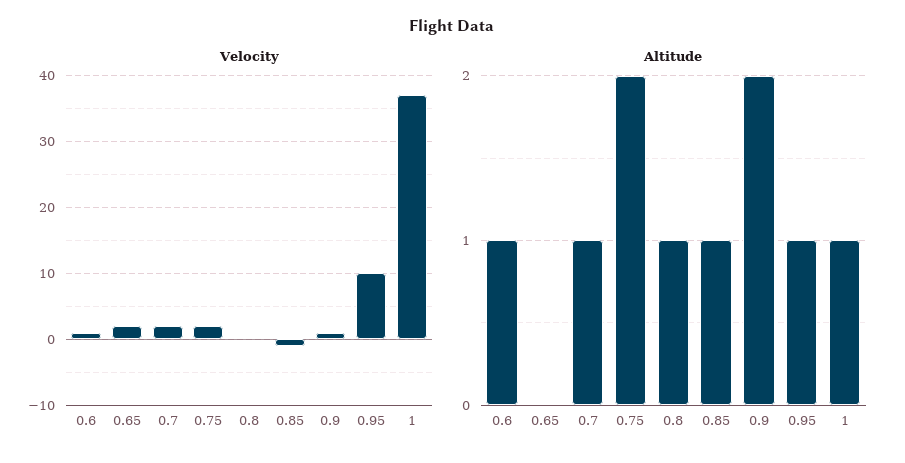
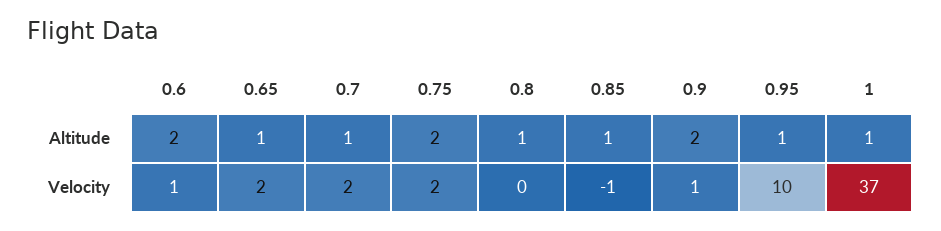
Altitude, 0.6: 1 -> 2
Altitude, 0.65: 0 -> 1

